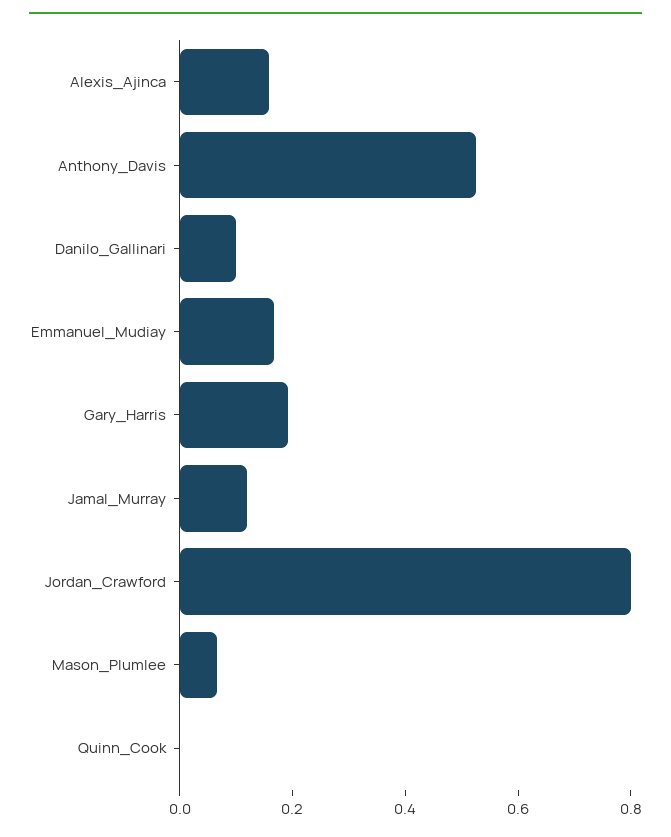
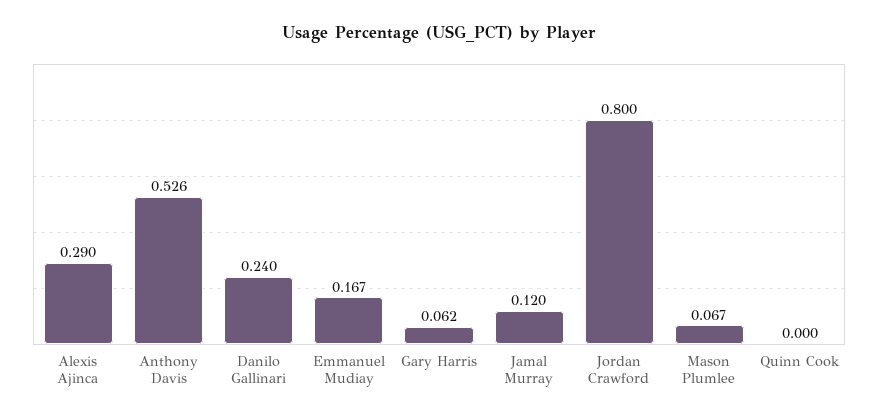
Alexis_Ajinca: 0.15 -> 0.29
Danilo_Gallinari: 0.1 -> 0.24
Gary_Harris: 0.2 -> 0.062

